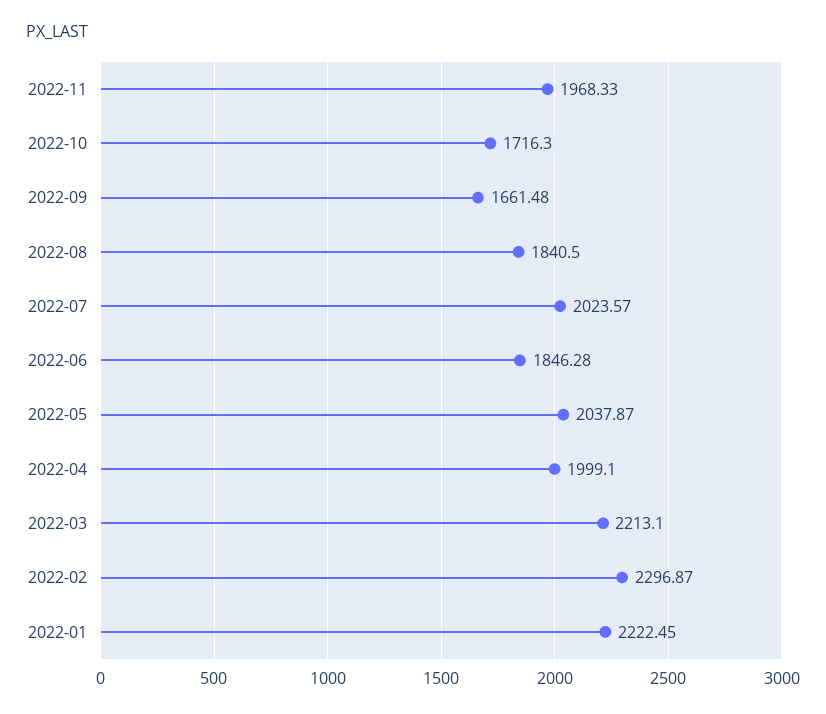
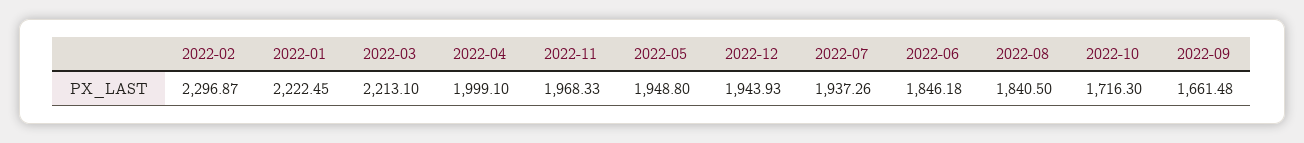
2022-07: 2023.57 -> 1937.26
2022-06: 1846.28 -> 1846.18
2022-05: 2037.87 -> 1948.8
2022-12: none -> 1943.93

